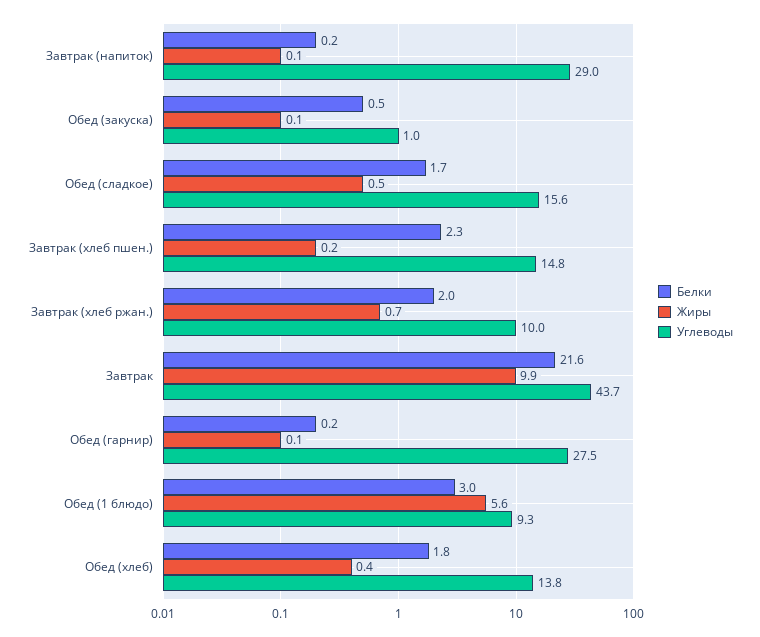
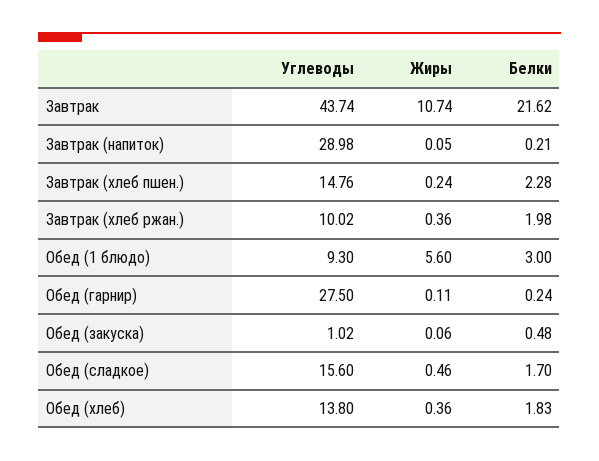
Жиры, Завтрак (хлеб ржан.): 0.7 -> 0.36
Жиры, Завтрак: 9.9 -> 10.74

